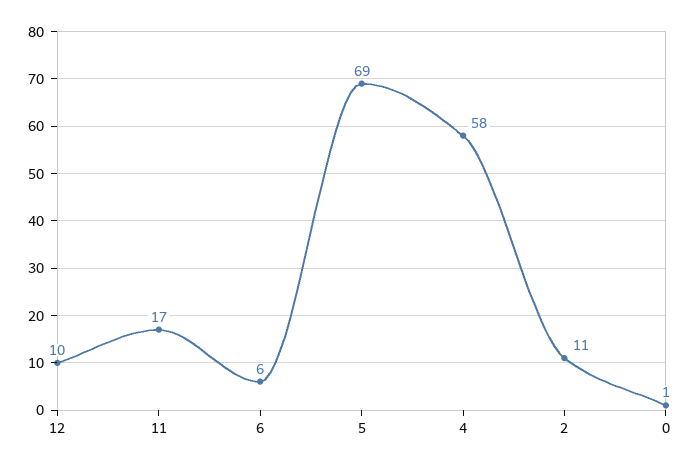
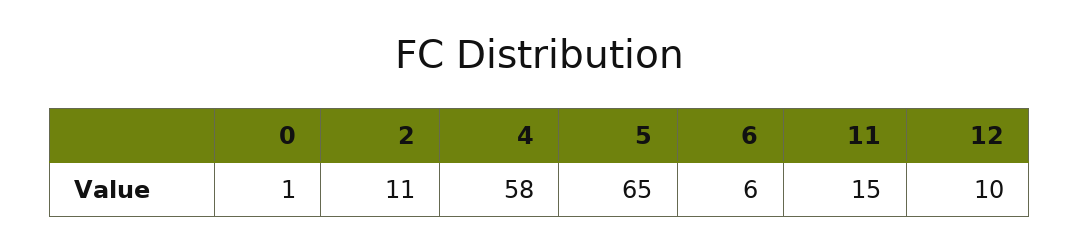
11: 17 -> 15
5: 69 -> 65

